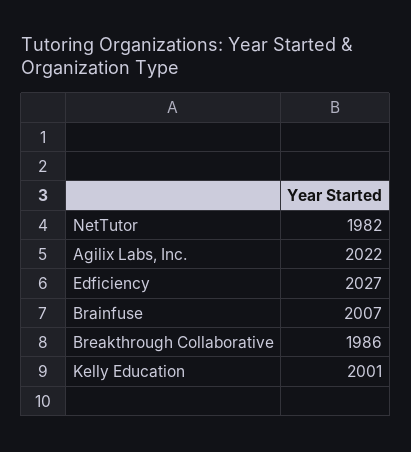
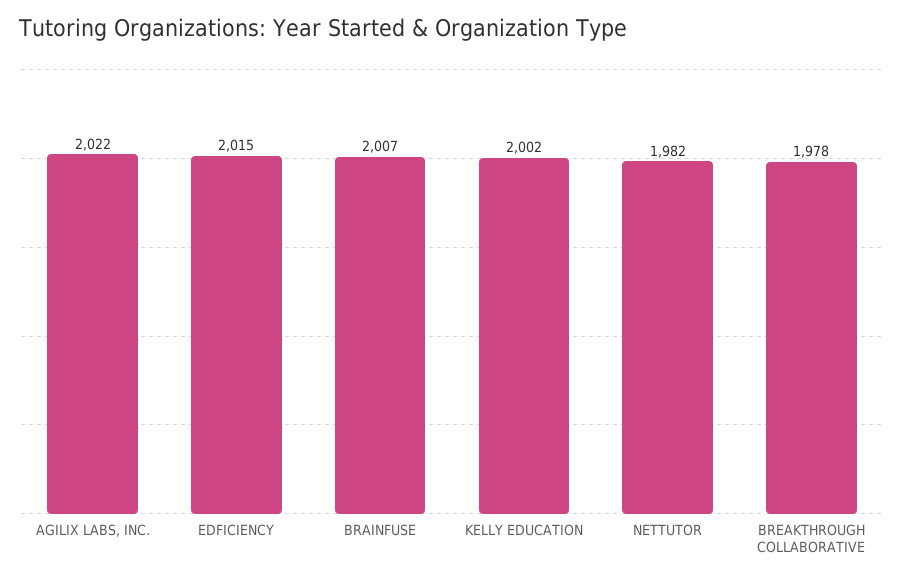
Edficiency: 2027 -> 2015
Breakthrough Collaborative: 1986 -> 1978
Kelly Education: 2001 -> 2002

